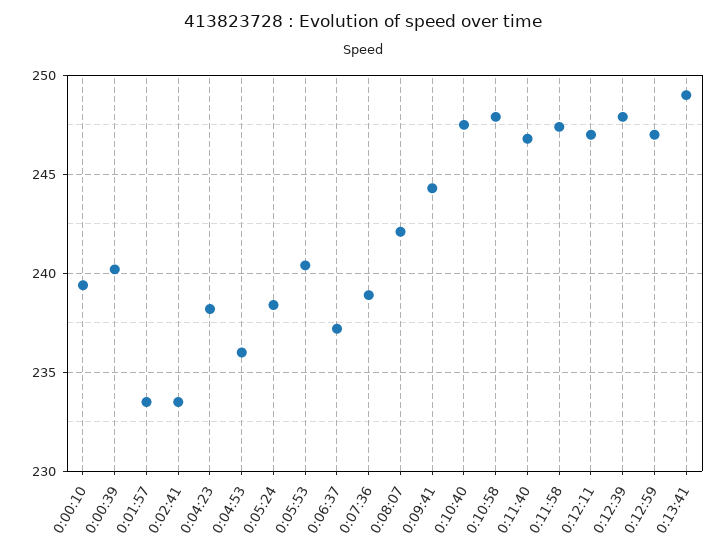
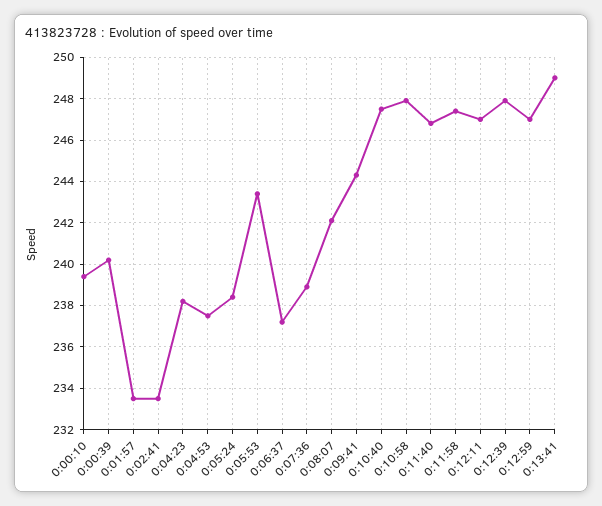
0:04:53: 236 -> 237.5
0:05:53: 240.5 -> 243.5

